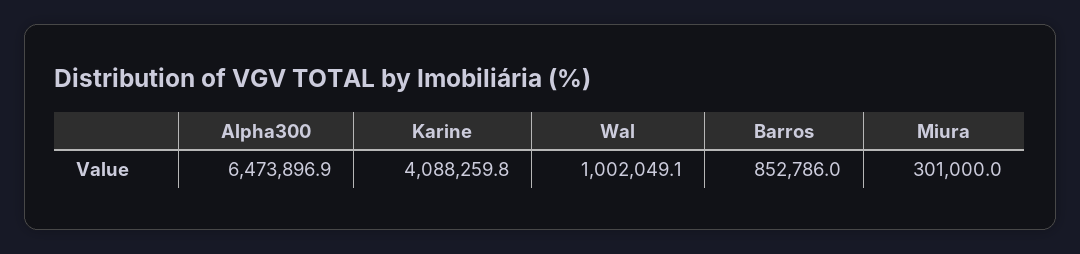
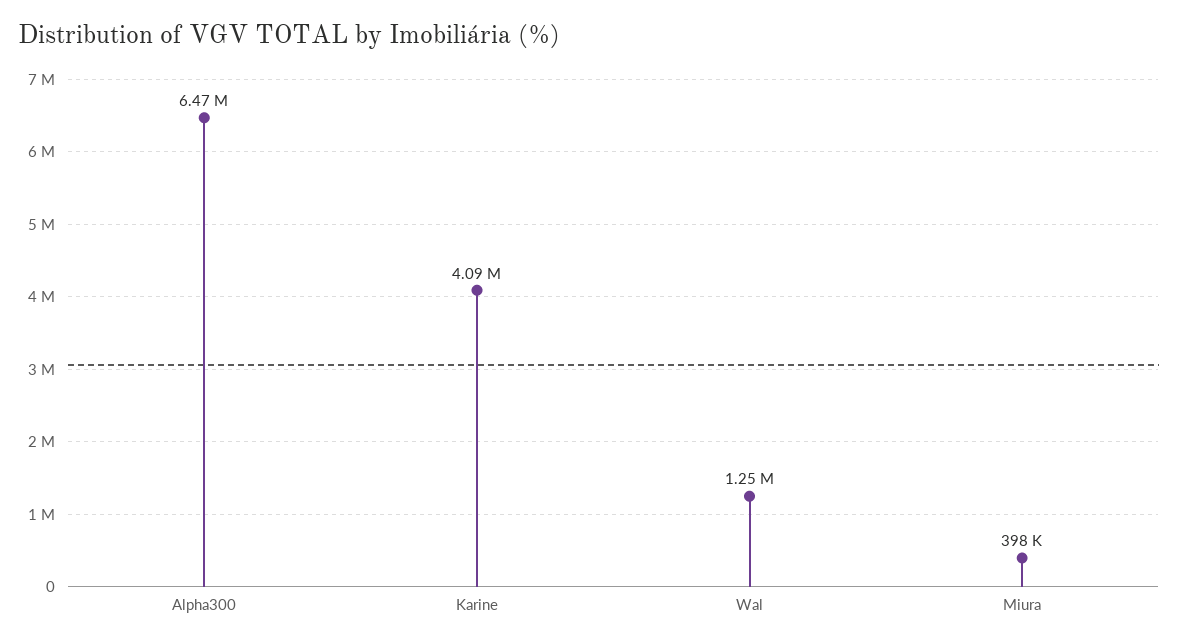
Wal: 1002049.1 -> 1250000
Barros: 852786 -> none
Miura: 301000 -> 398000

